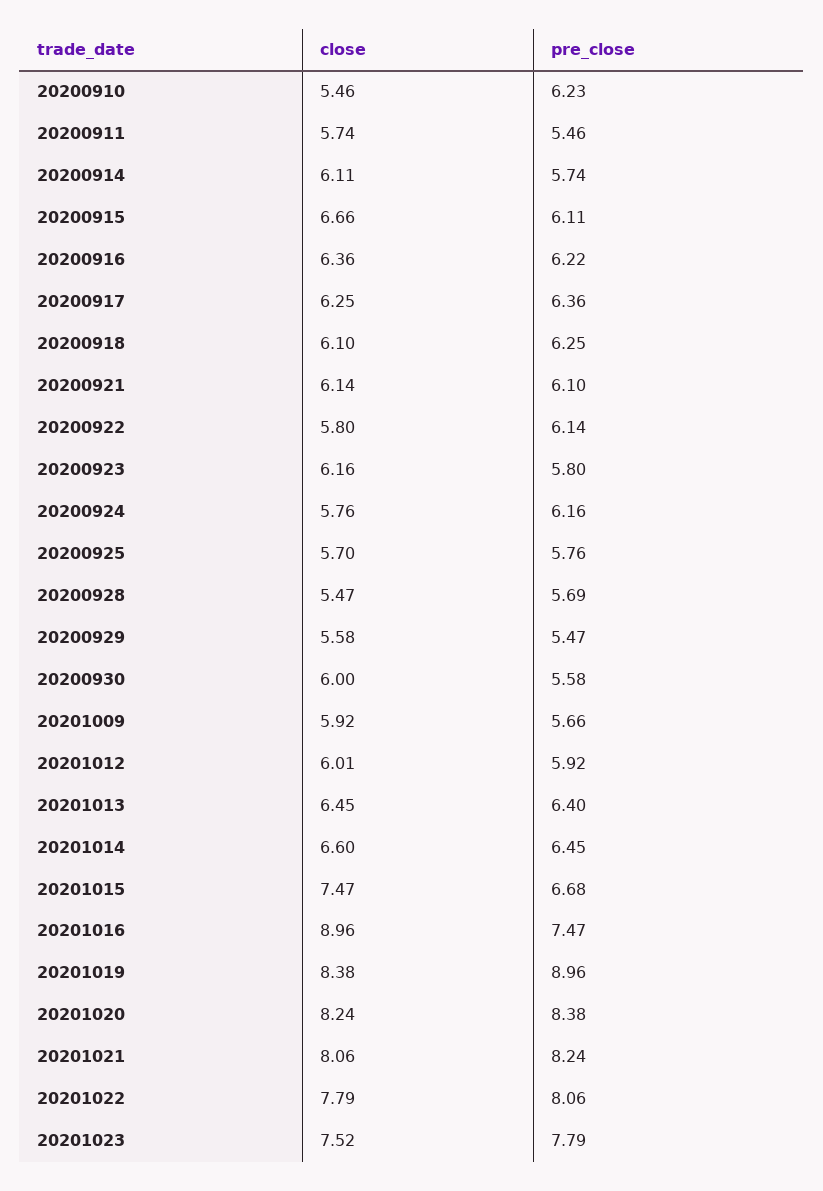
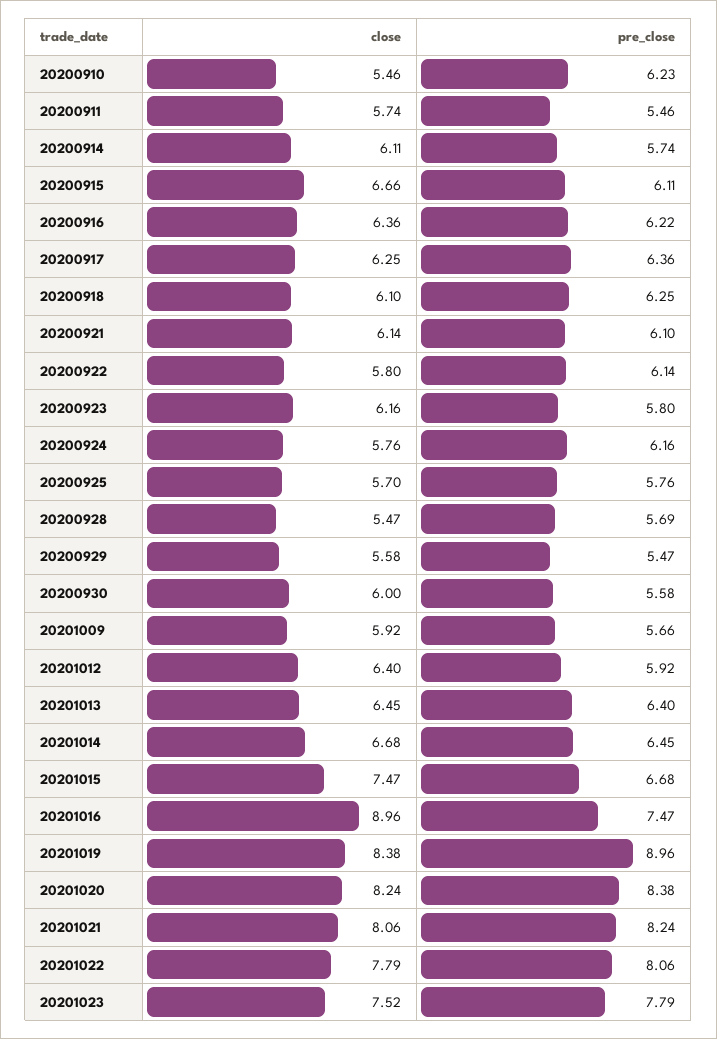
close, 20201012: 6.01 -> 6.4
close, 20201014: 6.6 -> 6.68

